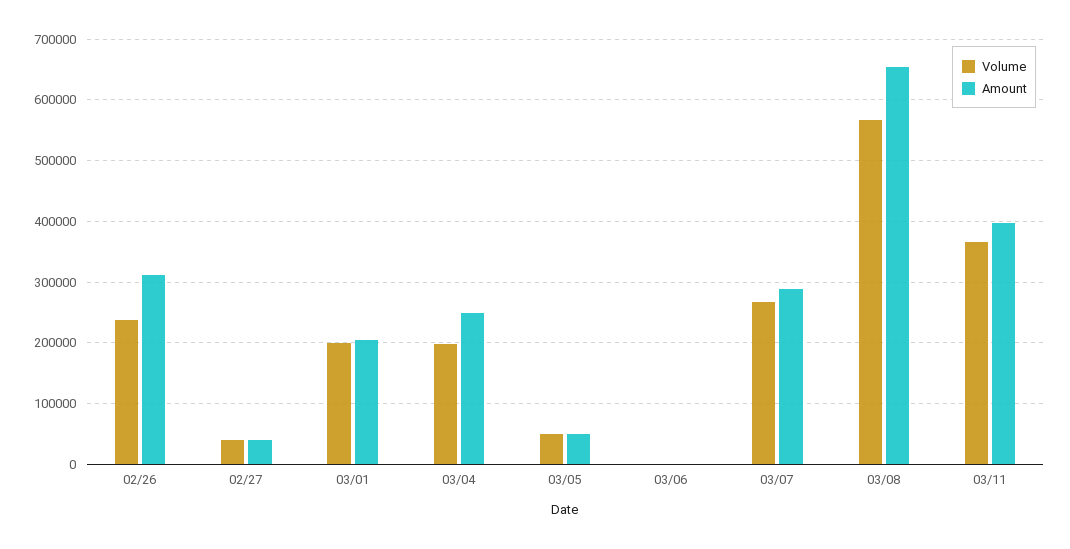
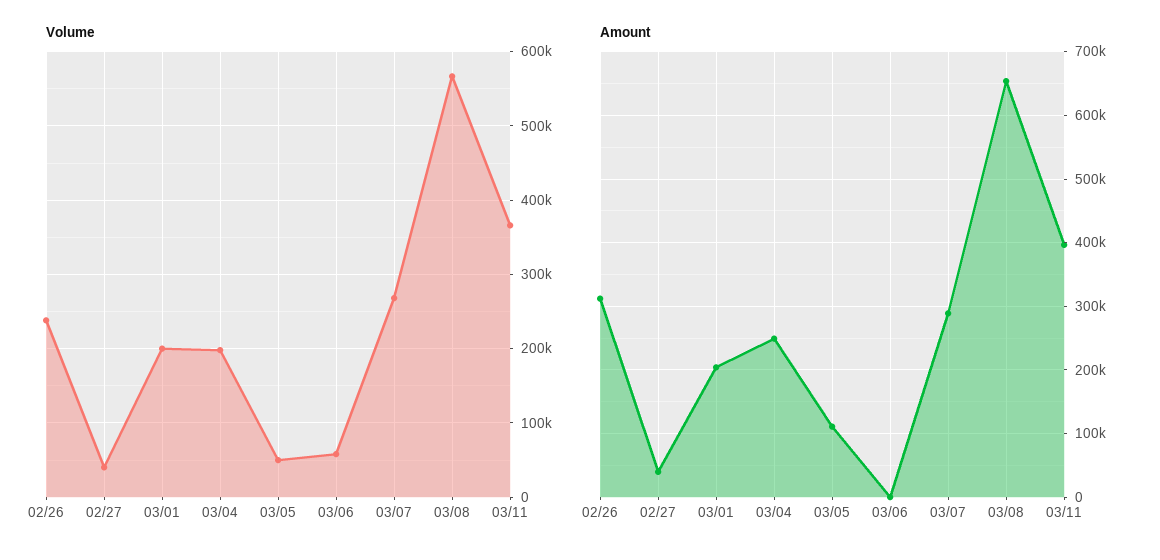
Amount, 03/05: 50000 -> 110000
Volume, 03/06: 0 -> 60000

